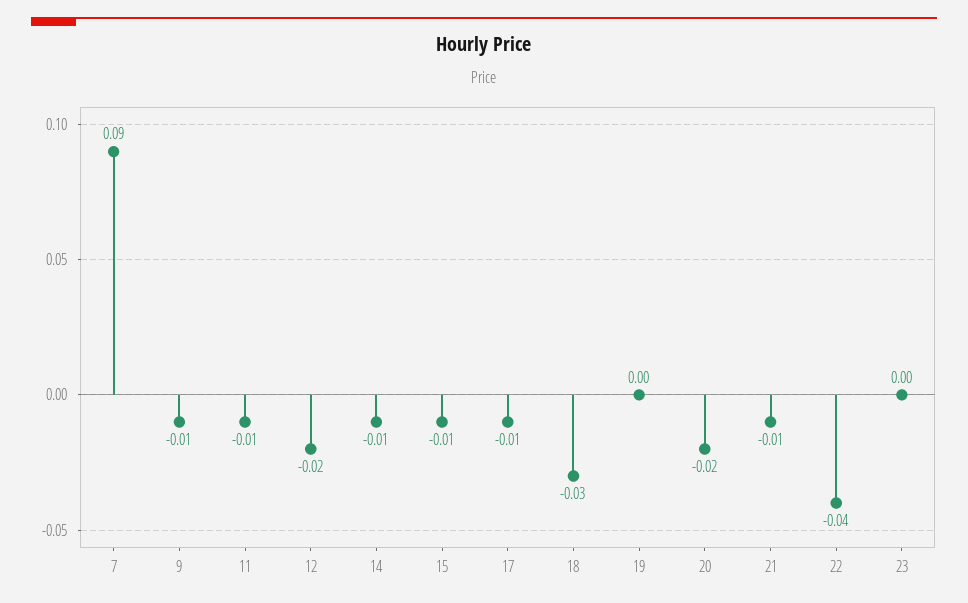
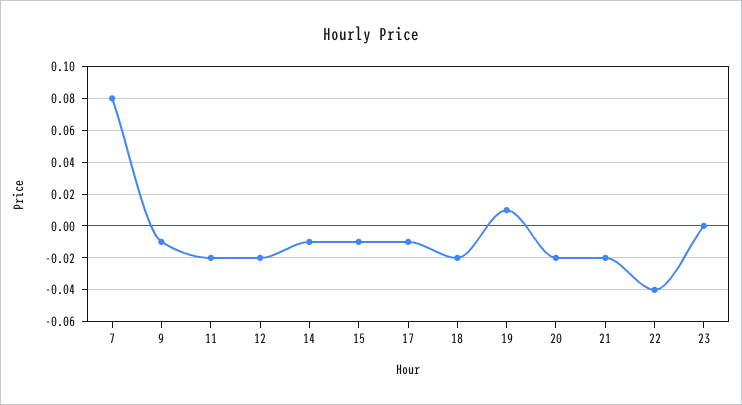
7: 0.09 -> 0.08
11: -0.01 -> -0.02
18: -0.03 -> -0.02
19: 0 -> 0.01
21: -0.01 -> -0.02

